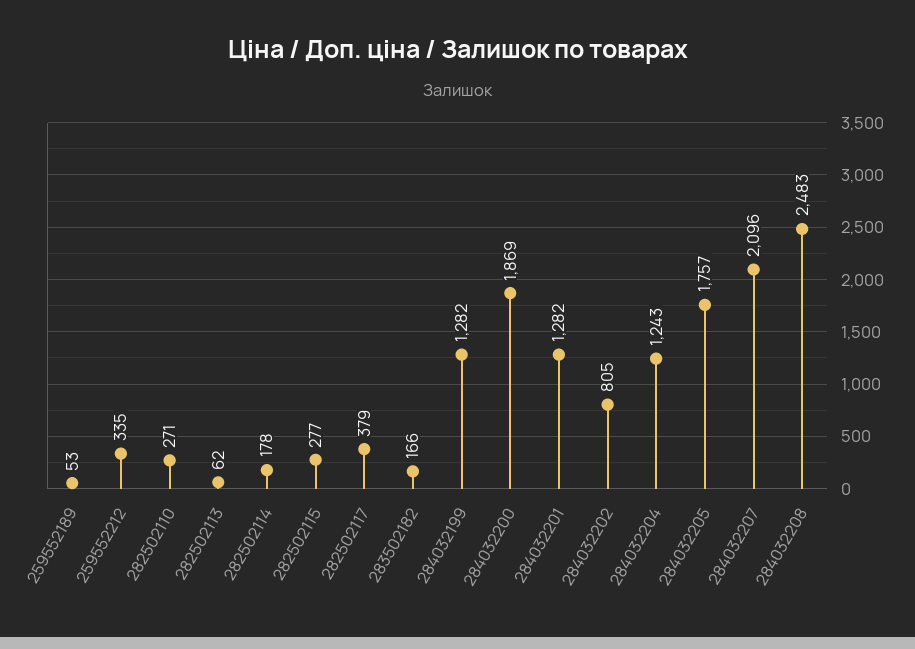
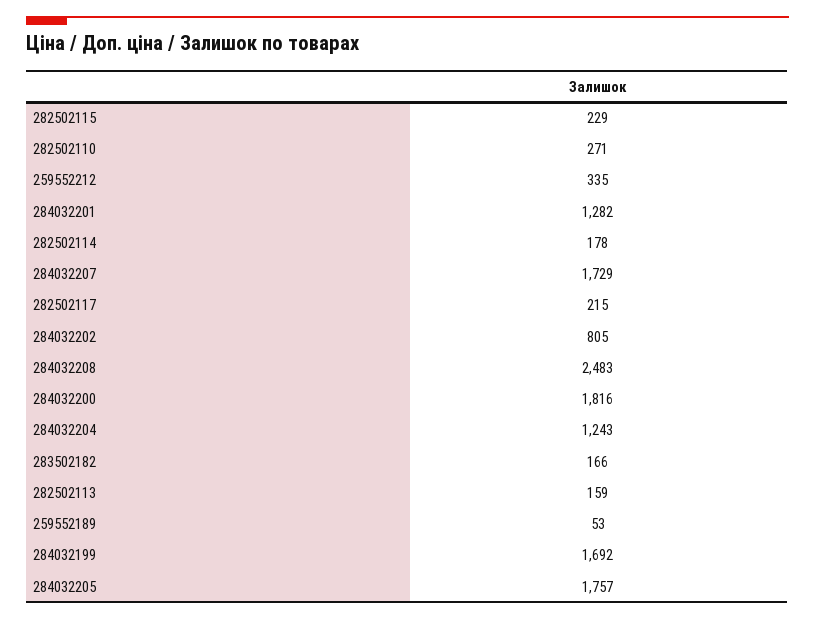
282502113: 62 -> 159
282502115: 277 -> 229
282502117: 379 -> 215
284032199: 1282 -> 1692
284032200: 1869 -> 1816
284032207: 2096 -> 1729

